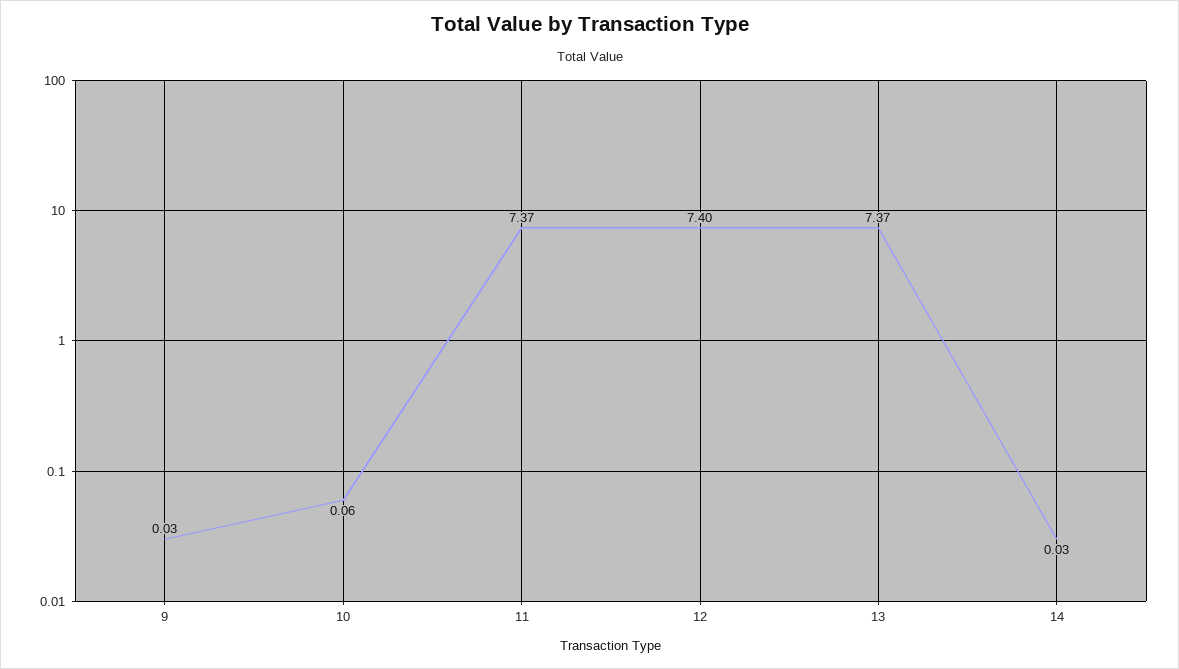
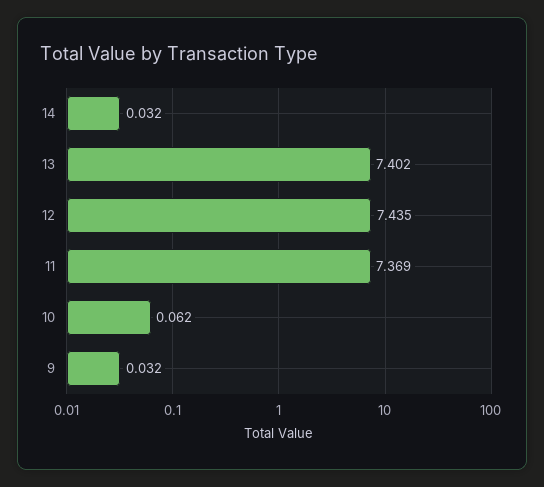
12: 7.4 -> 7.435
13: 7.37 -> 7.402

